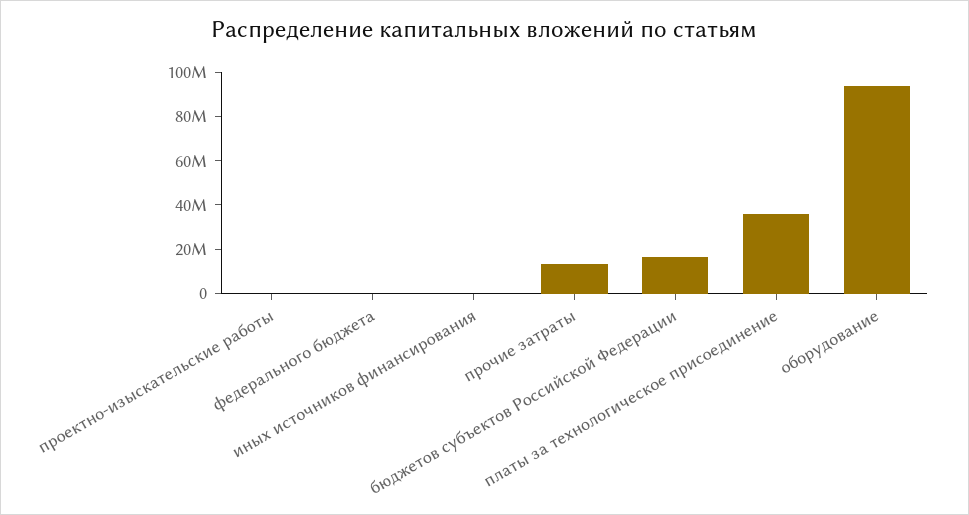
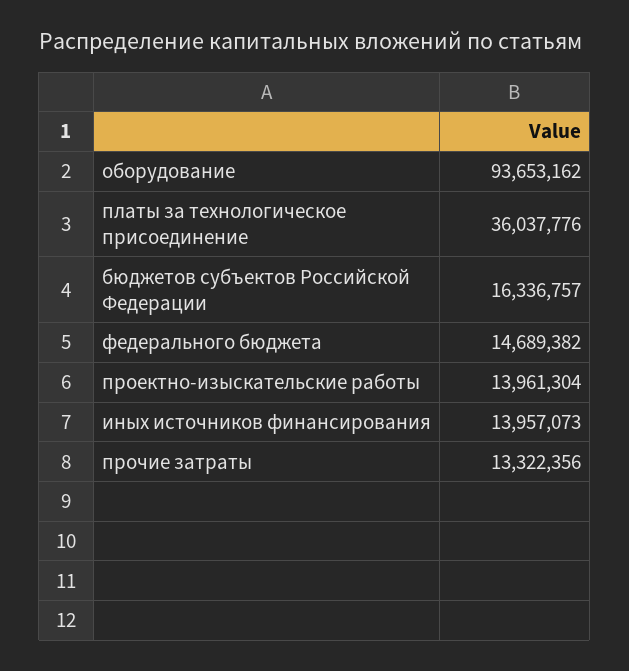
проектно-изыскательские работы: 0 -> 13961304
федерального бюджета: 0 -> 14689382
иных источников финансирования: 0 -> 13957073

